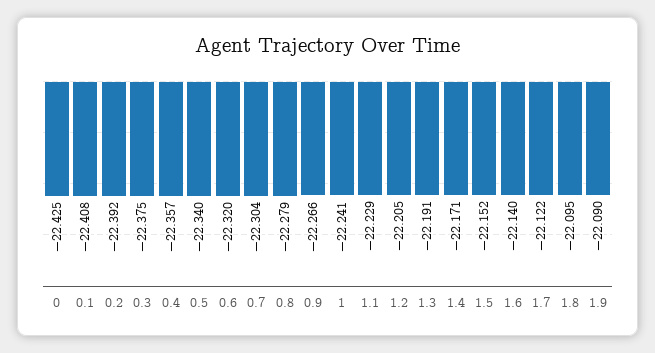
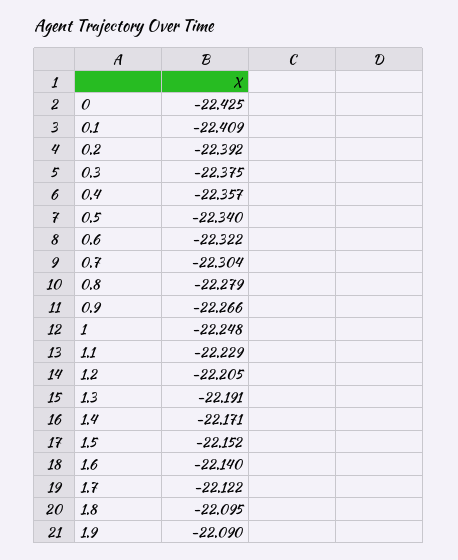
0.1: -22.408 -> -22.409
0.6: -22.32 -> -22.322
1: -22.241 -> -22.248

